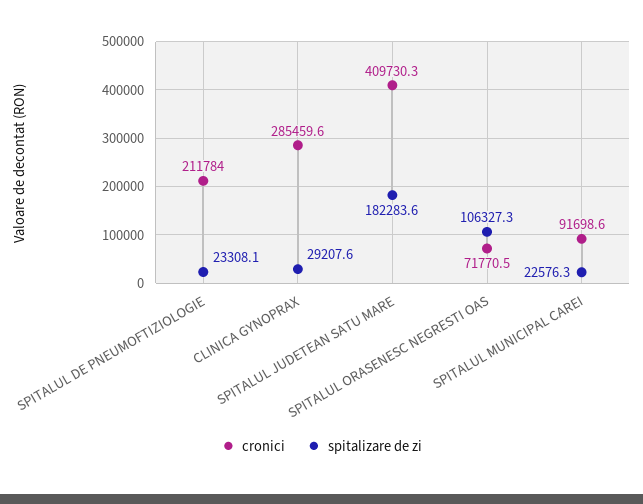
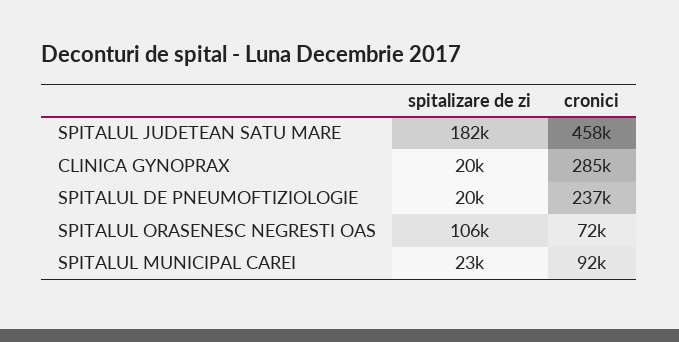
cronici, SPITALUL DE PNEUMOFTIZIOLOGIE: 211784 -> 237000
spitalizare de zi, SPITALUL DE PNEUMOFTIZIOLOGIE: 23308.1 -> 20000
spitalizare de zi, CLINICA GYNOPRAX: 29207.6 -> 20000
cronici, SPITALUL JUDETEAN SATU MARE: 409730.3 -> 458000

